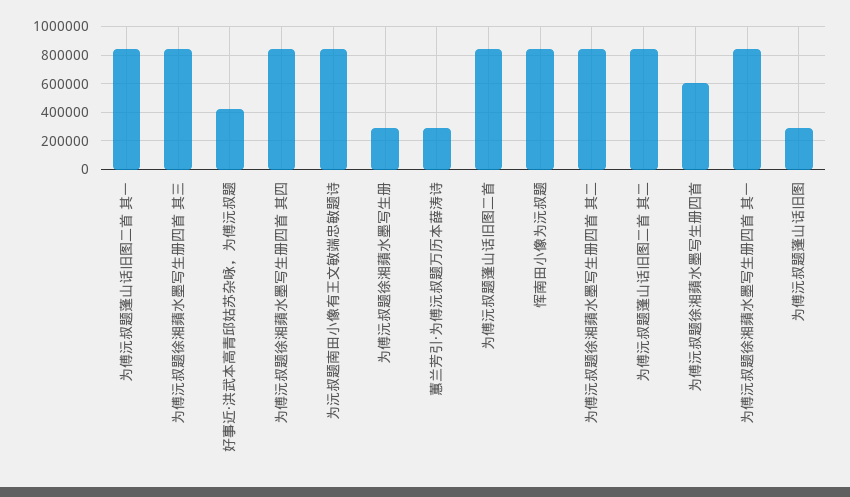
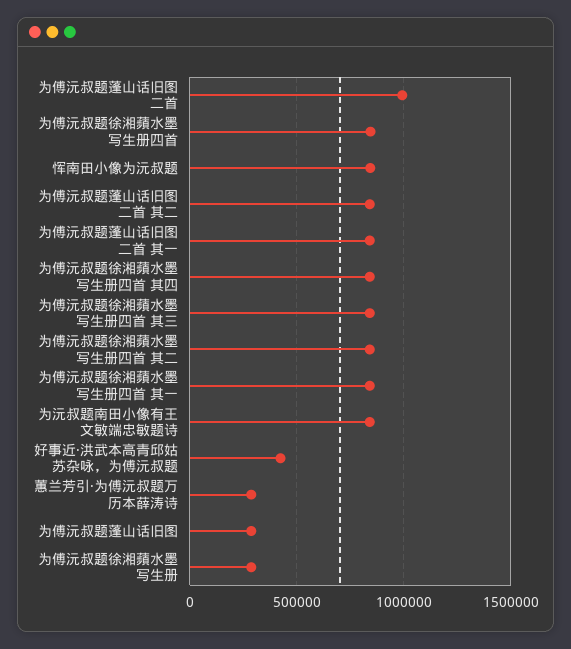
为傅沅叔题蓬山话旧图二首: 850000 -> 1000000
为傅沅叔题徐湘蘋水墨写生册四首: 600000 -> 850000

